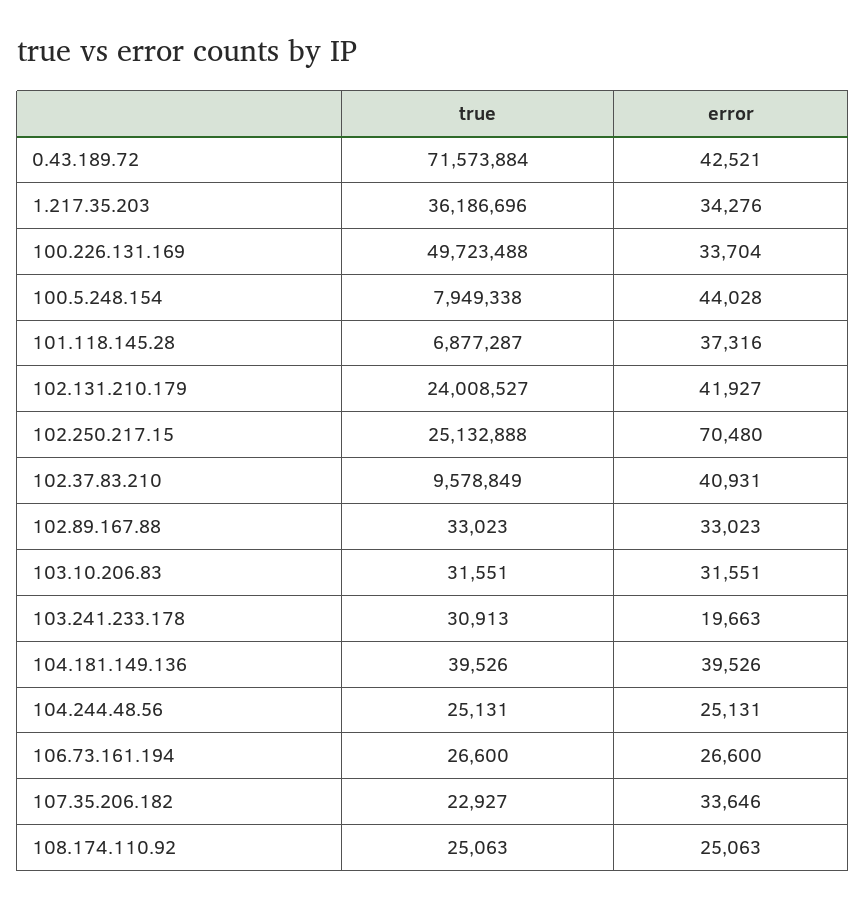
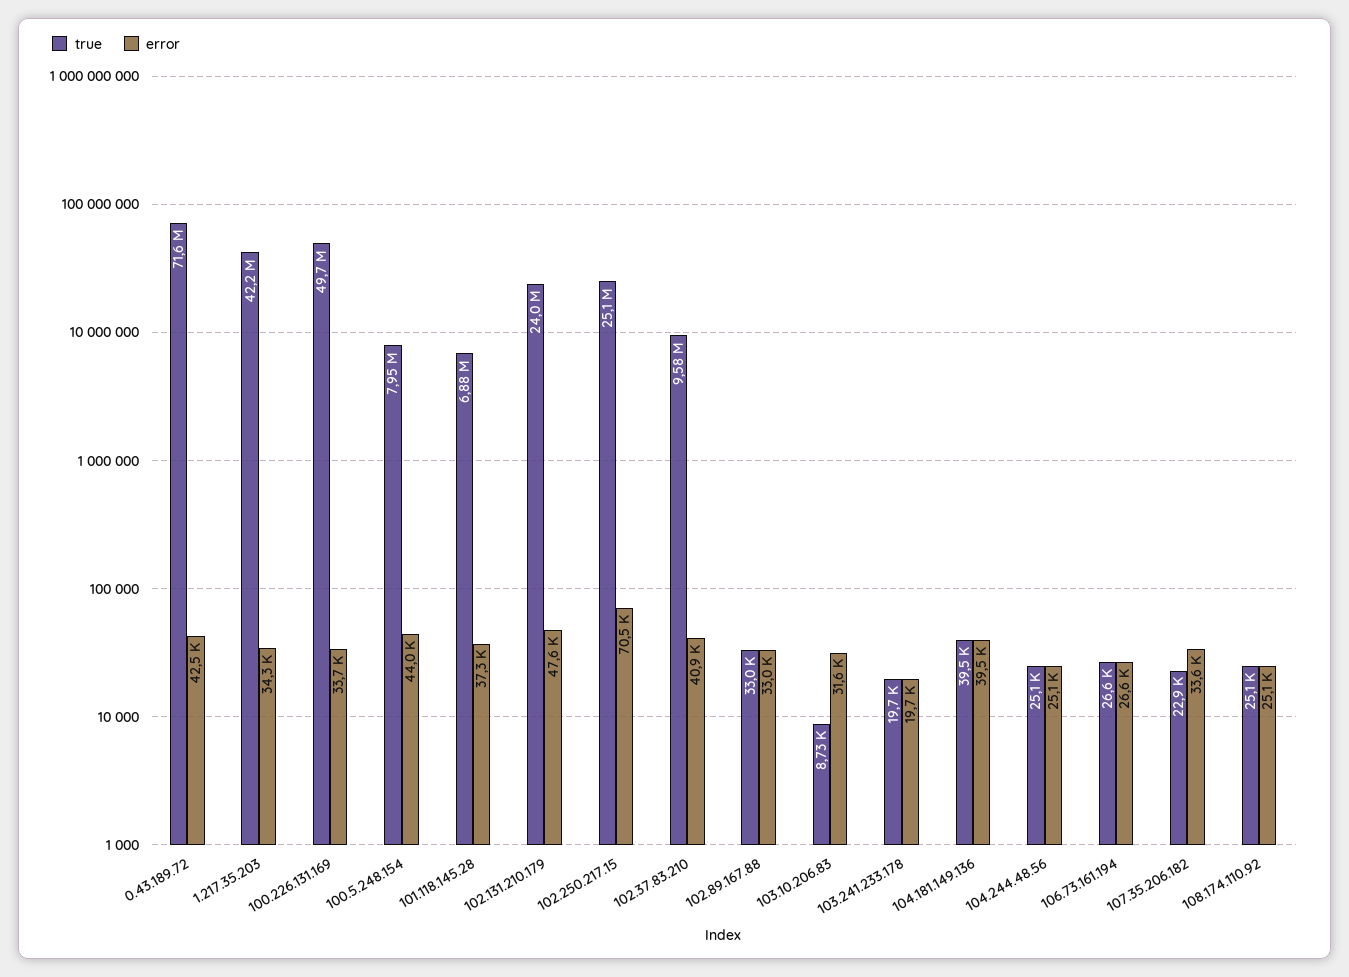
true, 1.217.35.203: 36186696 -> 42200000
error, 102.131.210.179: 41927 -> 47600
true, 103.10.206.83: 31551 -> 8730
true, 103.241.233.178: 30913 -> 19700

